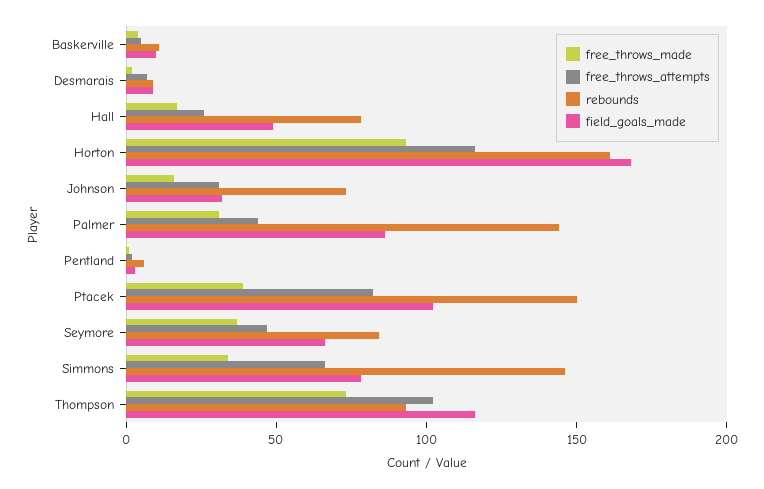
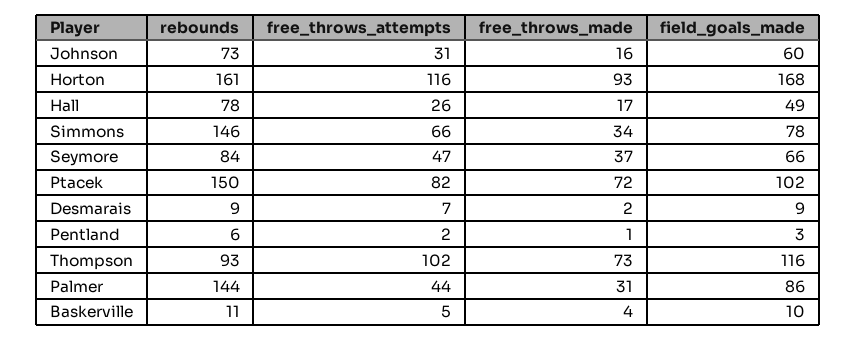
field_goals_made, Johnson: 30 -> 60
free_throws_made, Ptacek: 40 -> 72

